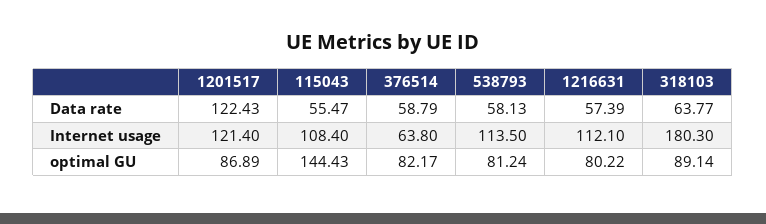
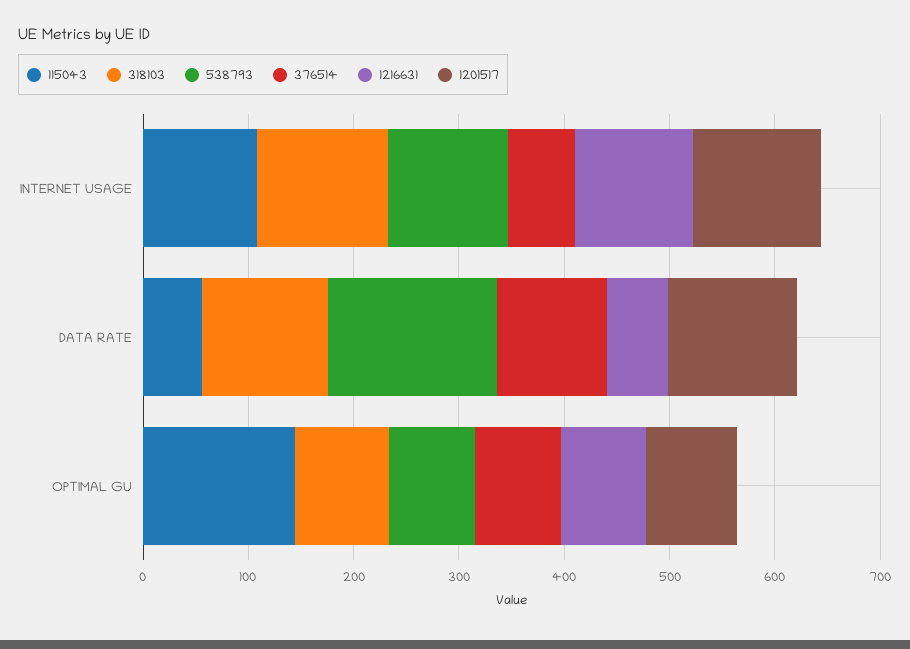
376514, Data rate: 58.79 -> 100
538793, Data rate: 58.13 -> 160
318103, Data rate: 63.77 -> 120
318103, Internet usage: 180.3 -> 120

